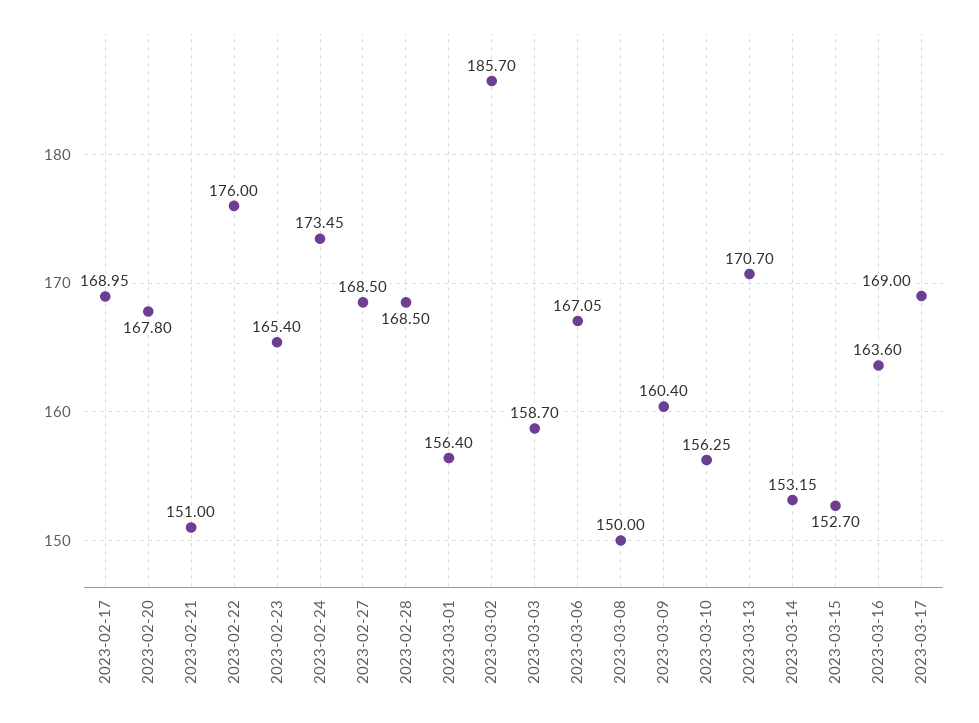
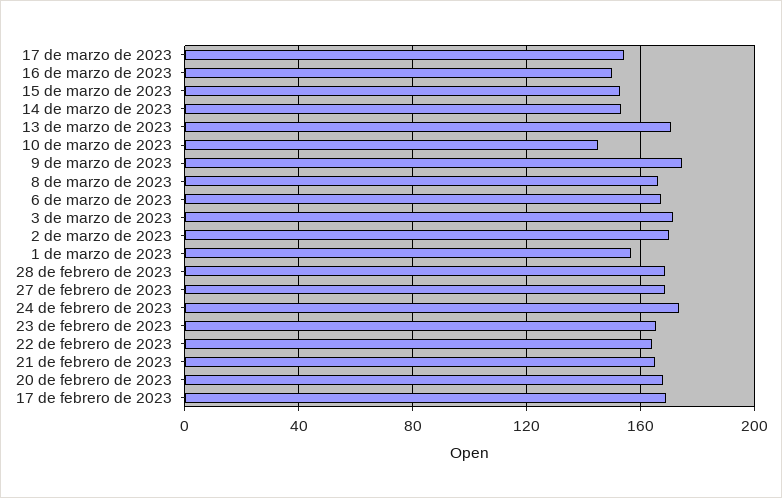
2023-02-21: 151 -> 165
2023-02-22: 176 -> 165
2023-03-02: 185.7 -> 170
2023-03-03: 158.7 -> 170
2023-03-08: 150 -> 165
2023-03-09: 160.4 -> 175
2023-03-10: 156.25 -> 145
2023-03-16: 163.6 -> 150
2023-03-17: 169 -> 155

